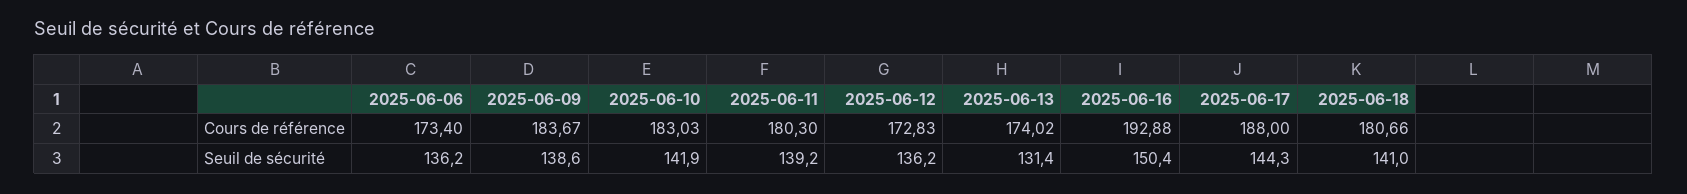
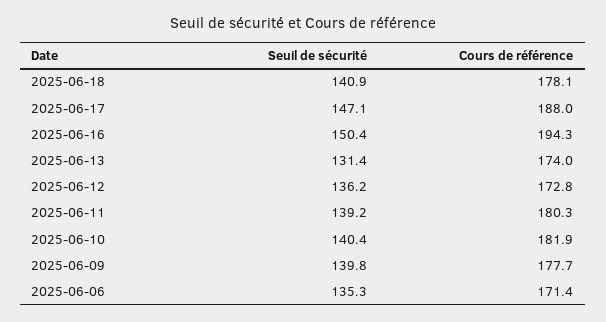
2025-06-06, Cours de référence: 173.4 -> 171.4
2025-06-09, Cours de référence: 183.67 -> 177.7
2025-06-10, Cours de référence: 183.03 -> 181.9
2025-06-16, Cours de référence: 192.88 -> 194.3
2025-06-18, Cours de référence: 180.66 -> 178.1
2025-06-06, Seuil de sécurité: 136.2 -> 135.3
2025-06-09, Seuil de sécurité: 138.6 -> 139.8
2025-06-10, Seuil de sécurité: 141.9 -> 140.4
2025-06-17, Seuil de sécurité: 144.3 -> 147.1
2025-06-18, Seuil de sécurité: 141 -> 140.9

